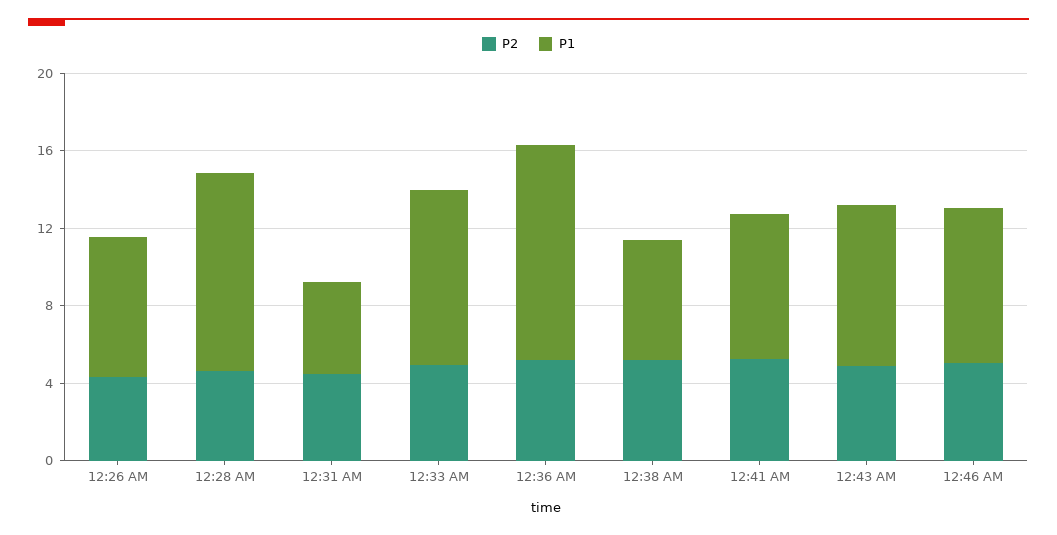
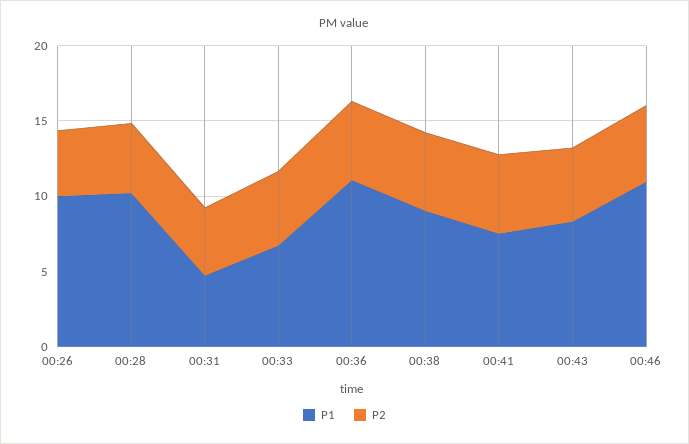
P1, 12:26 AM: 7 -> 10
P1, 12:33 AM: 9 -> 7
P1, 12:38 AM: 6 -> 9
P1, 12:46 AM: 8 -> 11

